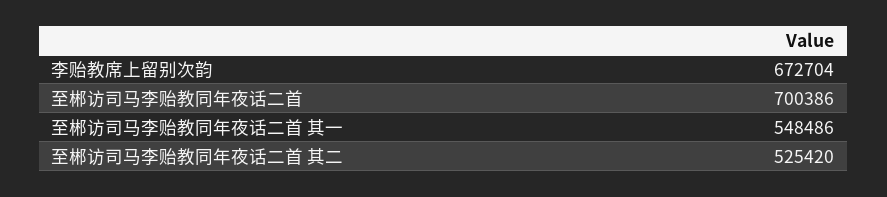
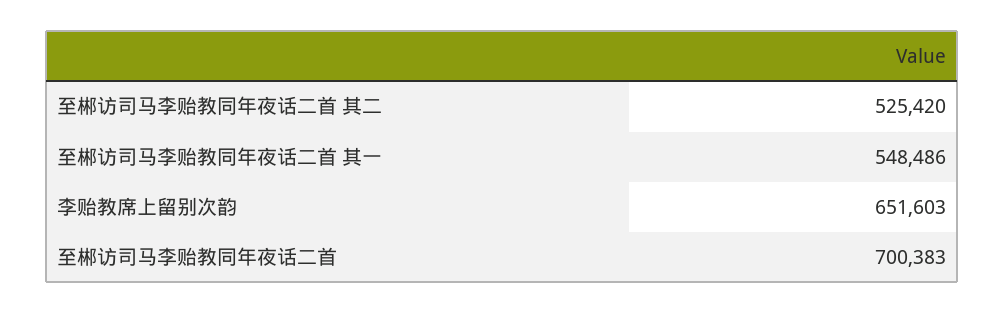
李贻教席上留别次韵: 672704 -> 651603
至郴访司马李贻教同年夜话二首: 700386 -> 700383

